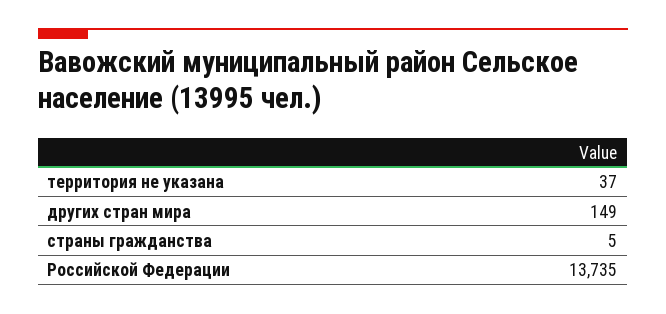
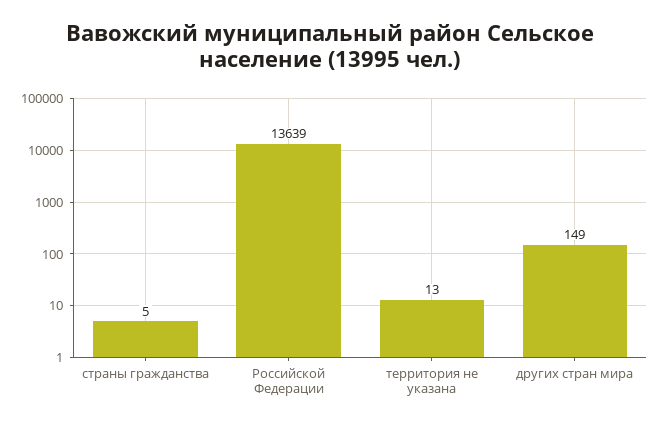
территория не указана: 37 -> 13
Российской Федерации: 13735 -> 13639

